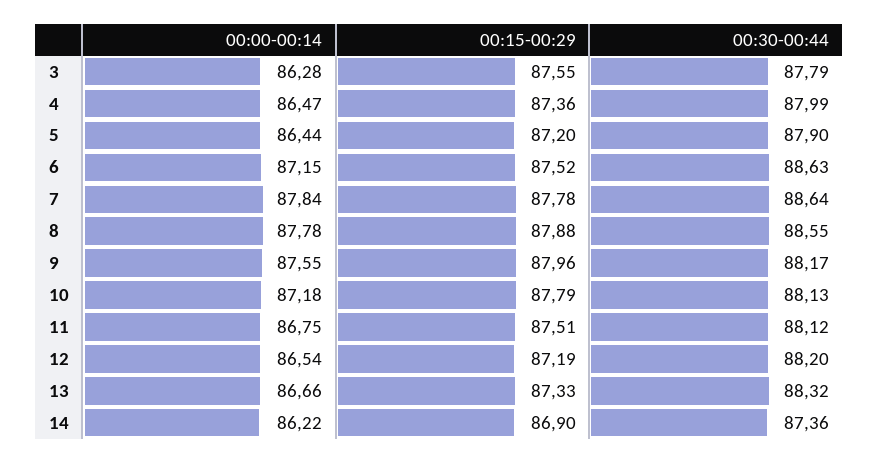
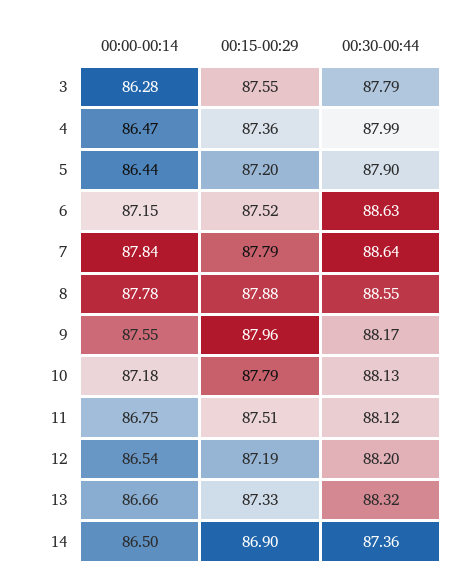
00:15-00:29, 7: 87.78 -> 87.79
00:00-00:14, 14: 86.22 -> 86.5

